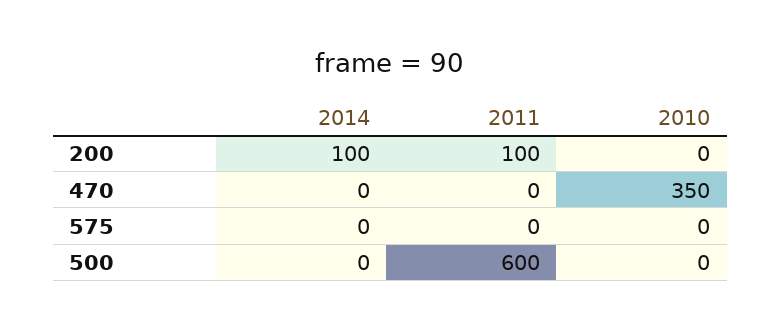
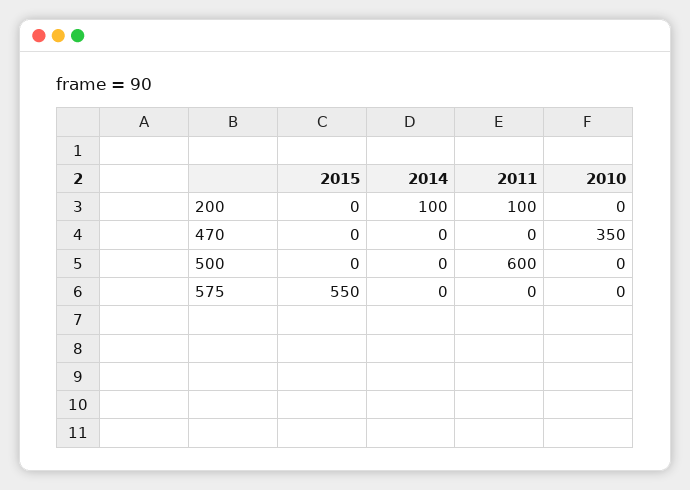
2015, 200: none -> 0
2015, 470: none -> 0
2015, 500: none -> 0
2015, 575: none -> 550

